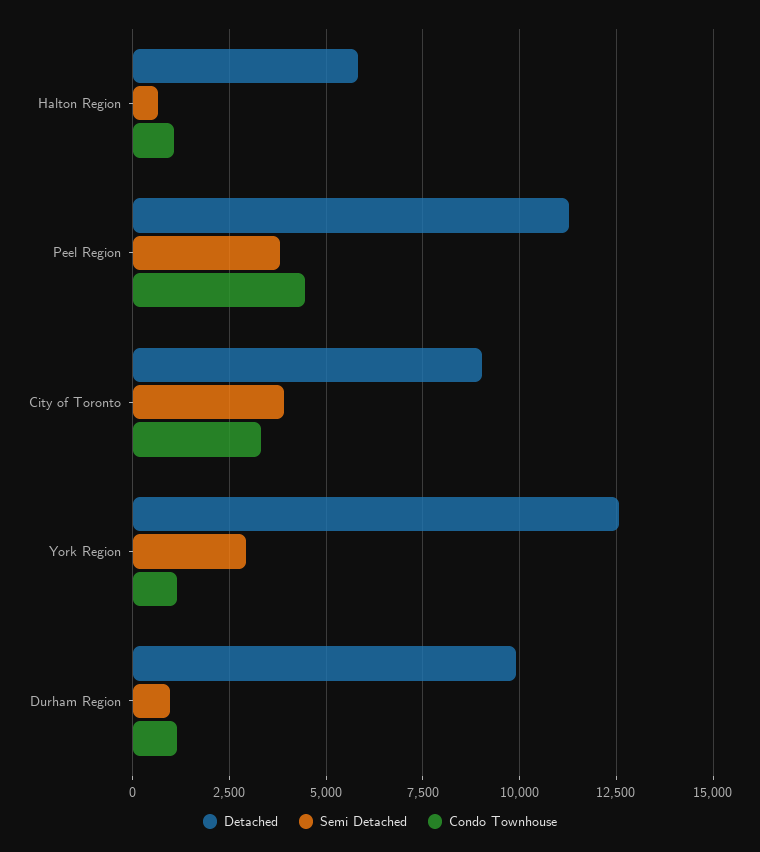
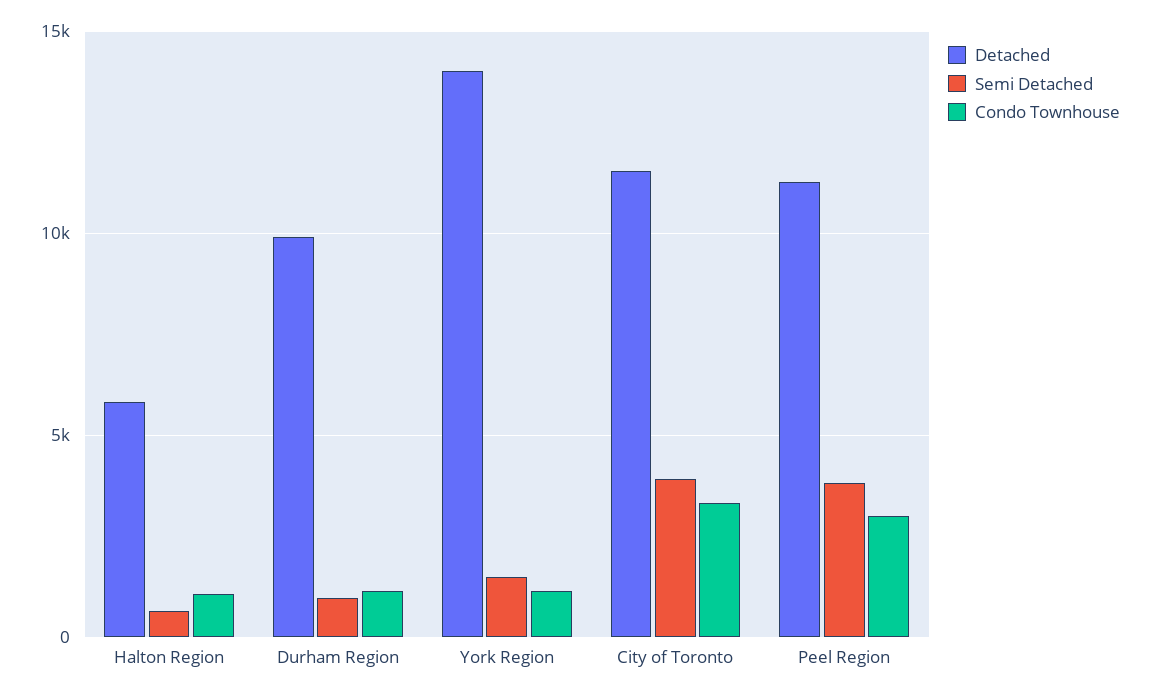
Condo Townhouse, Peel Region: 4500 -> 3000
Detached, City of Toronto: 9000 -> 11500
Detached, York Region: 12500 -> 14000
Semi Detached, York Region: 3000 -> 1500

